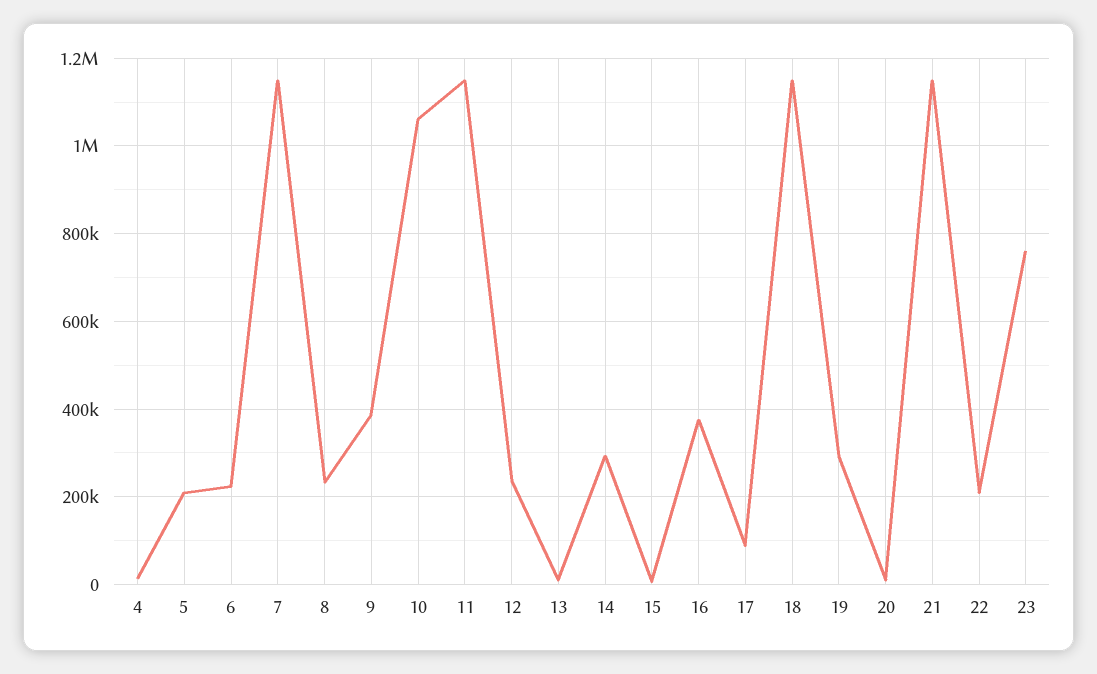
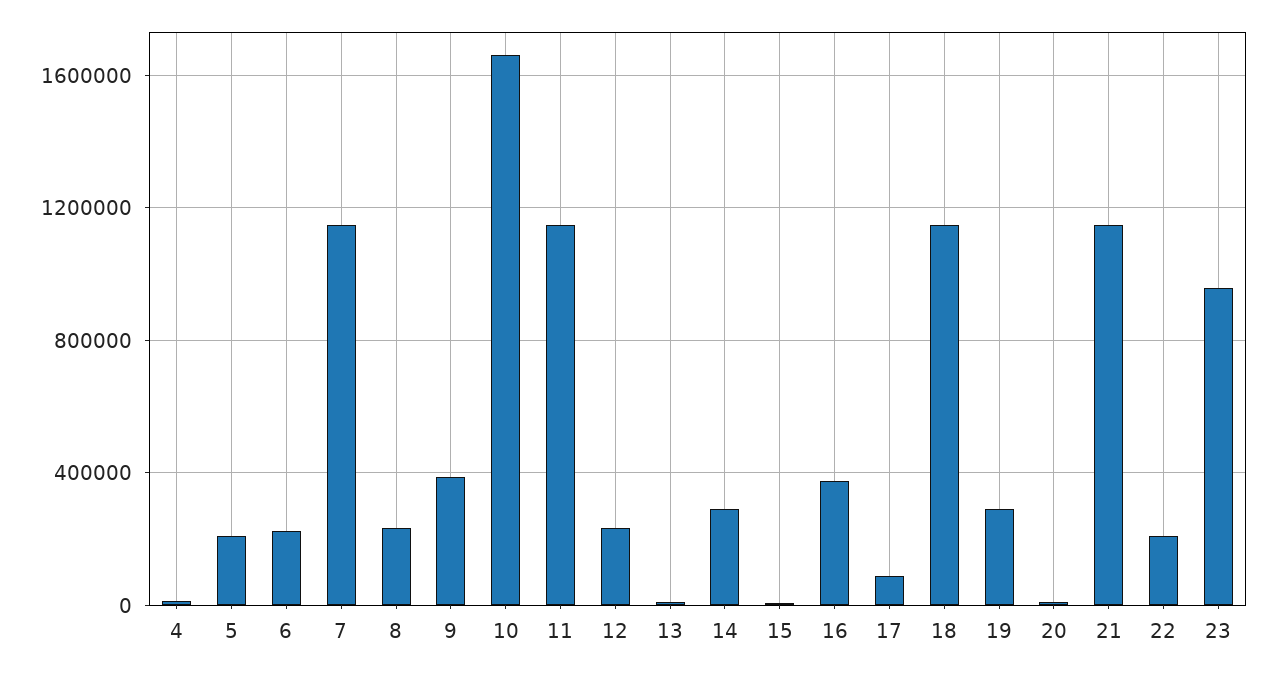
10: 1060000 -> 1650000
23: 760000 -> 950000

